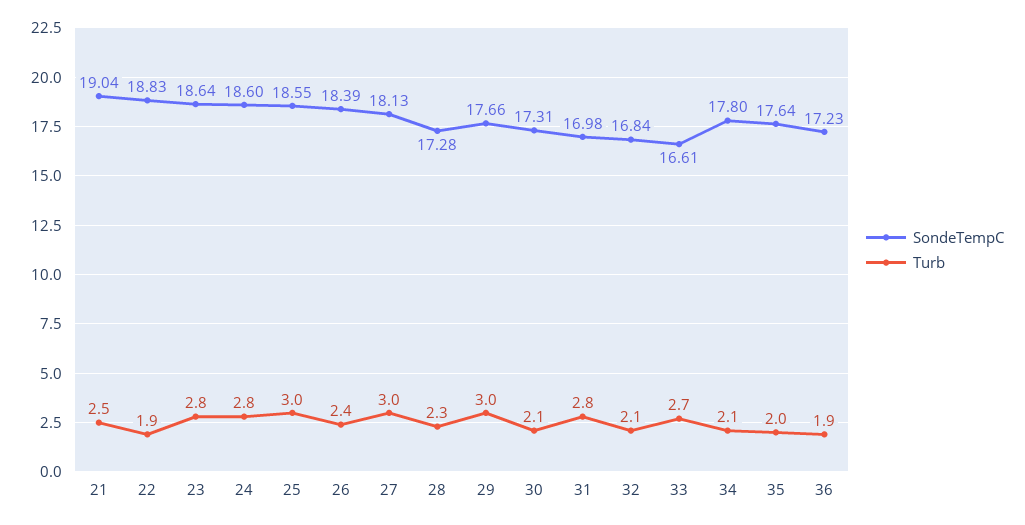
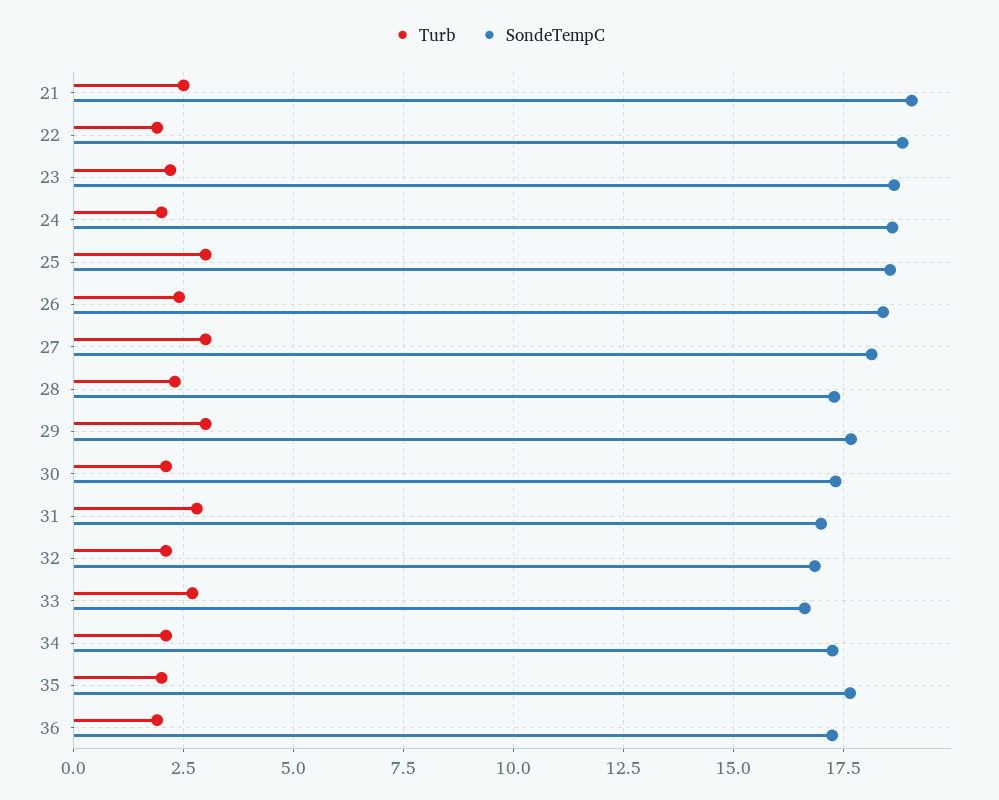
Turb, 23: 2.8 -> 2.25
Turb, 24: 2.8 -> 2
SondeTempC, 34: 17.8 -> 17.25

